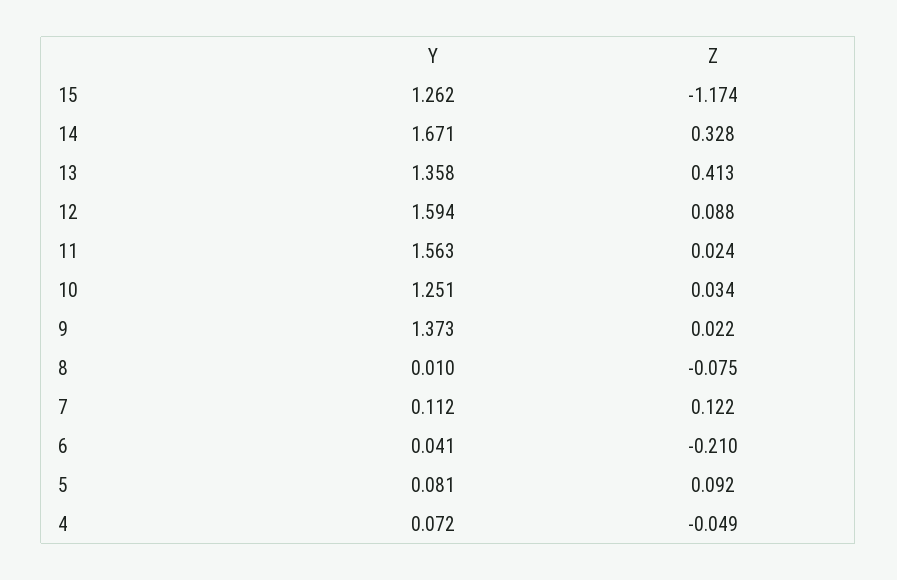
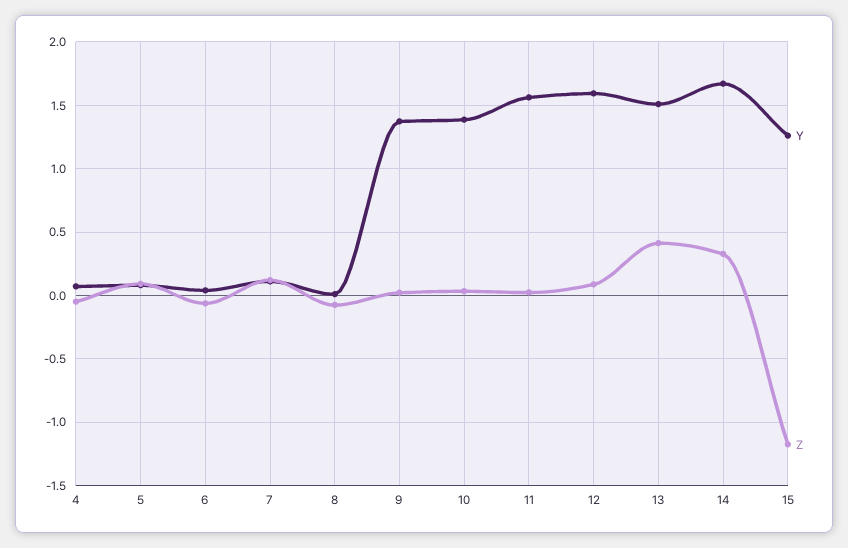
Y, 13: 1.358 -> 1.5
Y, 10: 1.251 -> 1.4
Z, 6: -0.21 -> -0.05

